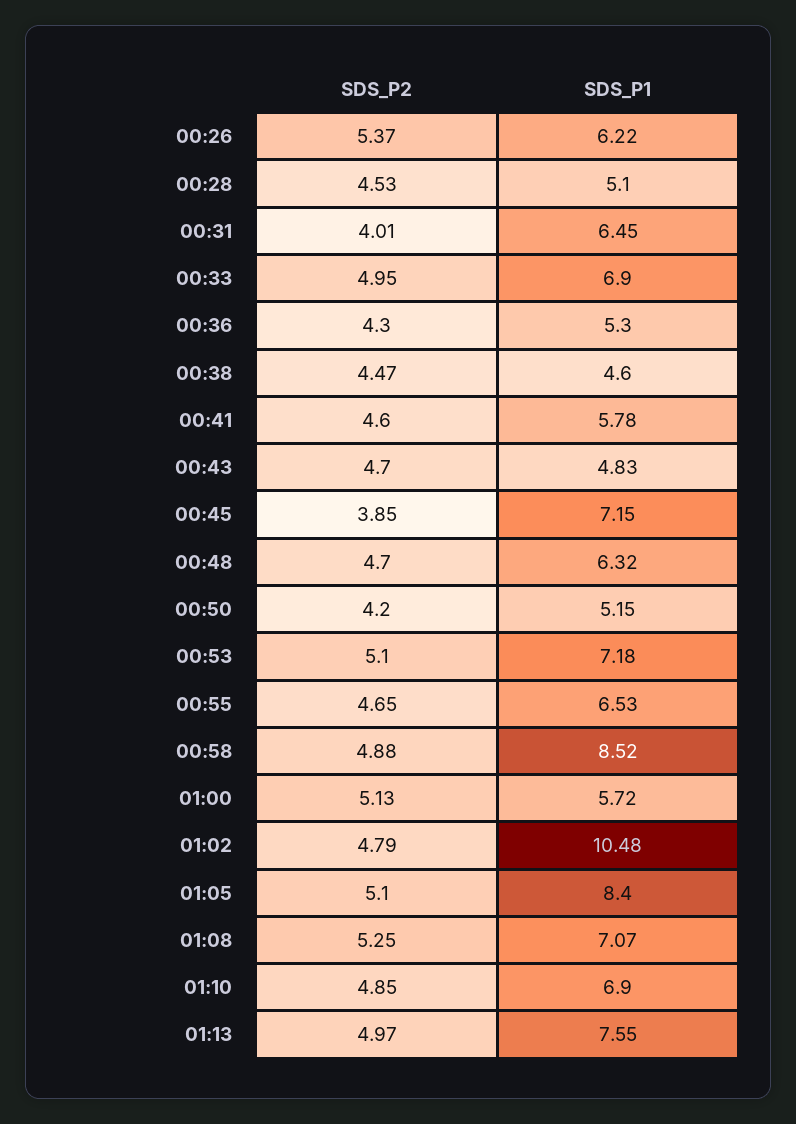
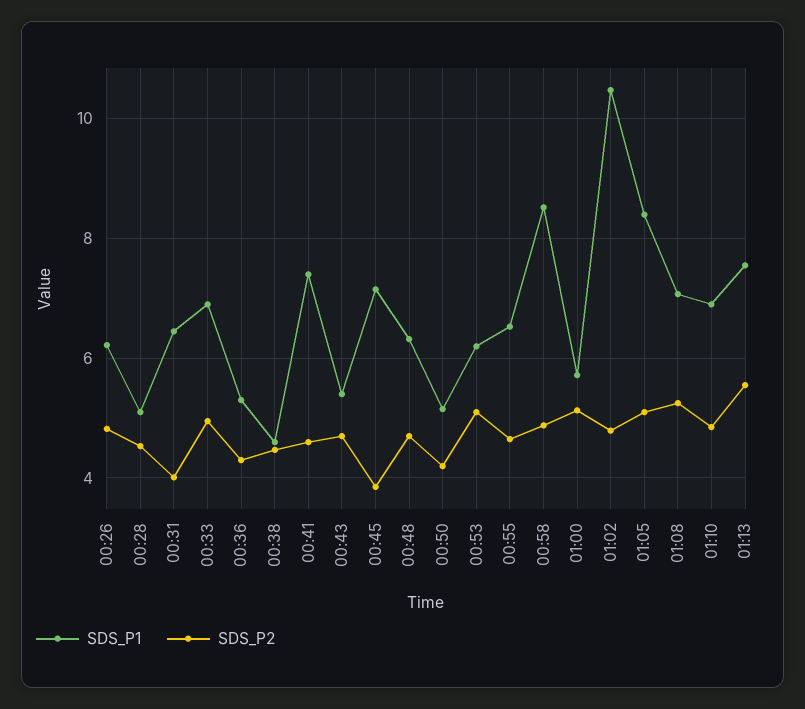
SDS_P2, 00:26: 5.37 -> 4.8
SDS_P1, 00:41: 5.78 -> 7.4
SDS_P1, 00:43: 4.83 -> 5.4
SDS_P1, 00:53: 7.18 -> 6.2
SDS_P2, 01:13: 4.97 -> 5.6

